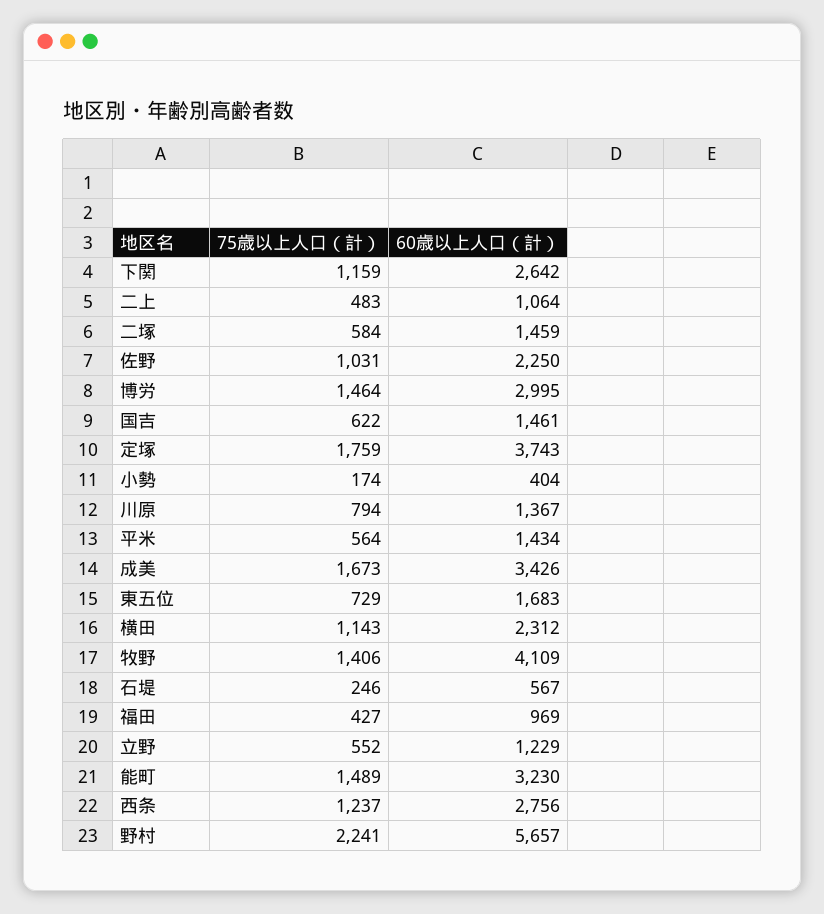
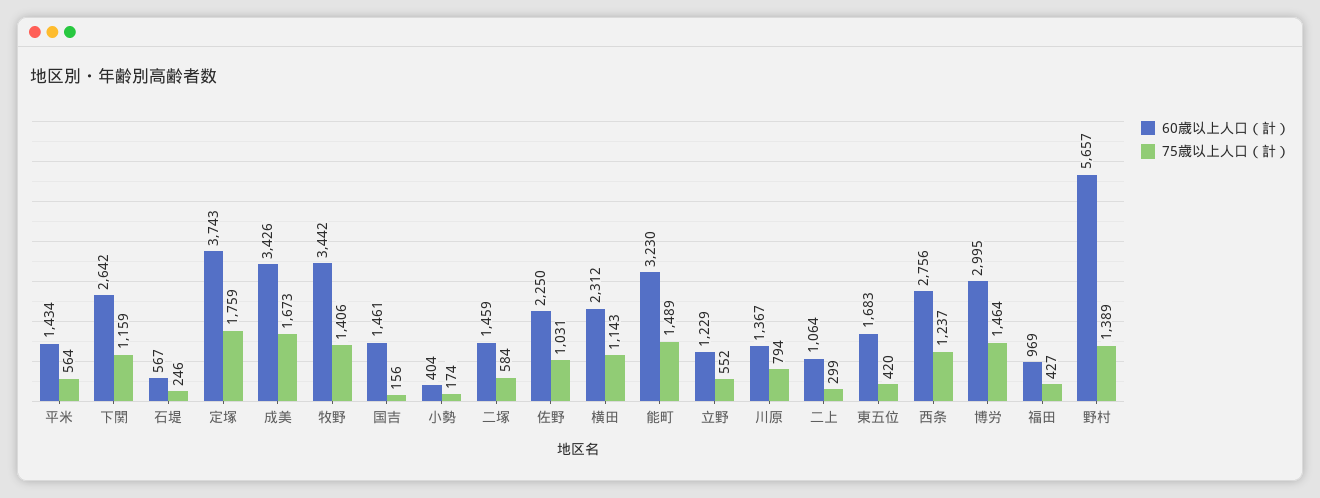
75歳以上人口（計）, 二上: 483 -> 299
75歳以上人口（計）, 国吉: 622 -> 156
75歳以上人口（計）, 東五位: 729 -> 420
60歳以上人口（計）, 牧野: 4109 -> 3442
75歳以上人口（計）, 野村: 2241 -> 1389

